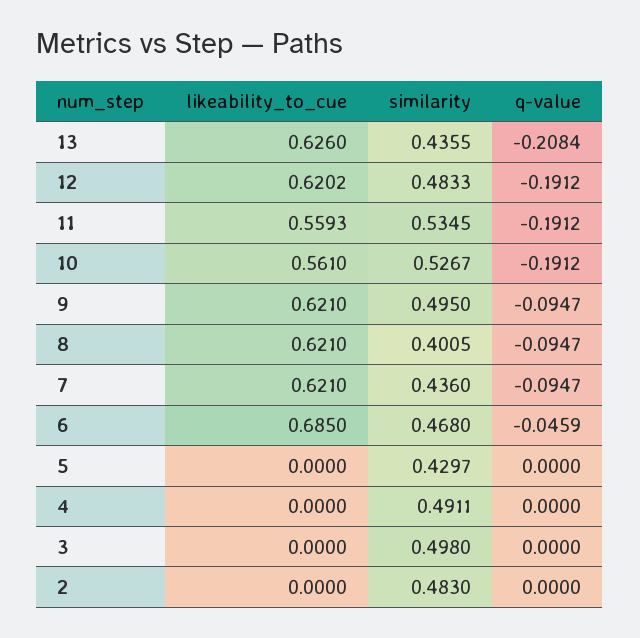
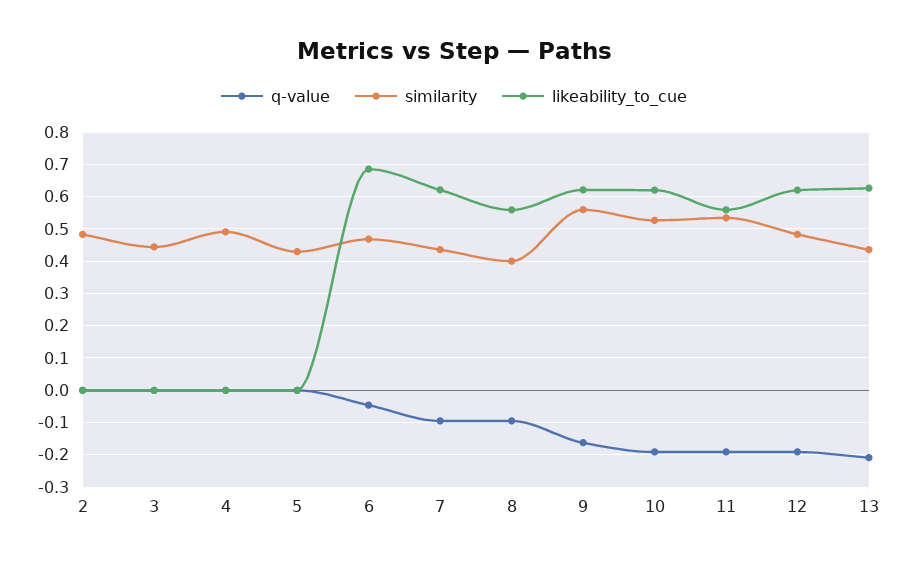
likeability_to_cue, 10: 0.561 -> 0.62
similarity, 9: 0.495 -> 0.56
q-value, 9: -0.0947 -> -0.16
likeability_to_cue, 8: 0.621 -> 0.56
similarity, 3: 0.498 -> 0.44

